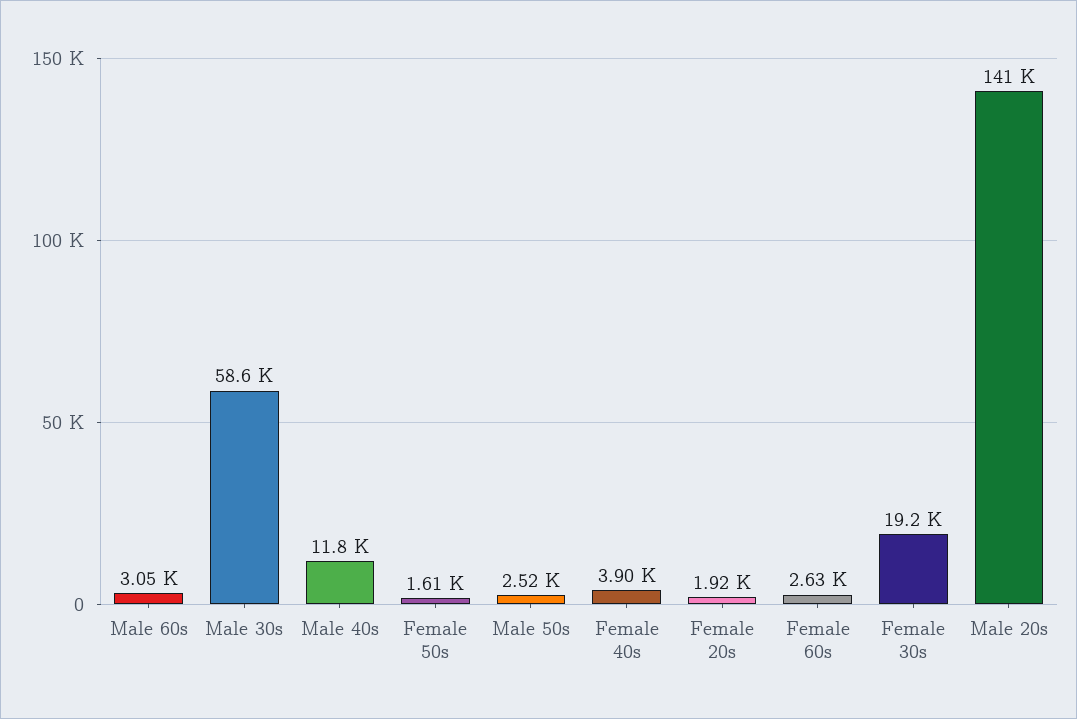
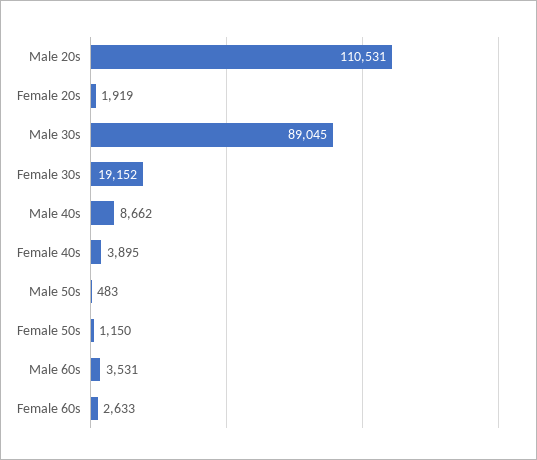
Male 60s: 3050 -> 3531
Male 30s: 58600 -> 89045
Male 40s: 11800 -> 8662
Female 50s: 1610 -> 1150
Male 50s: 2520 -> 483
Male 20s: 141000 -> 110531

